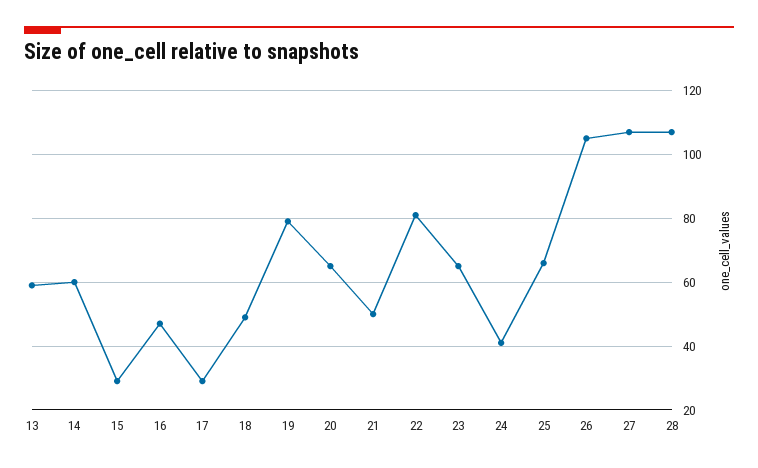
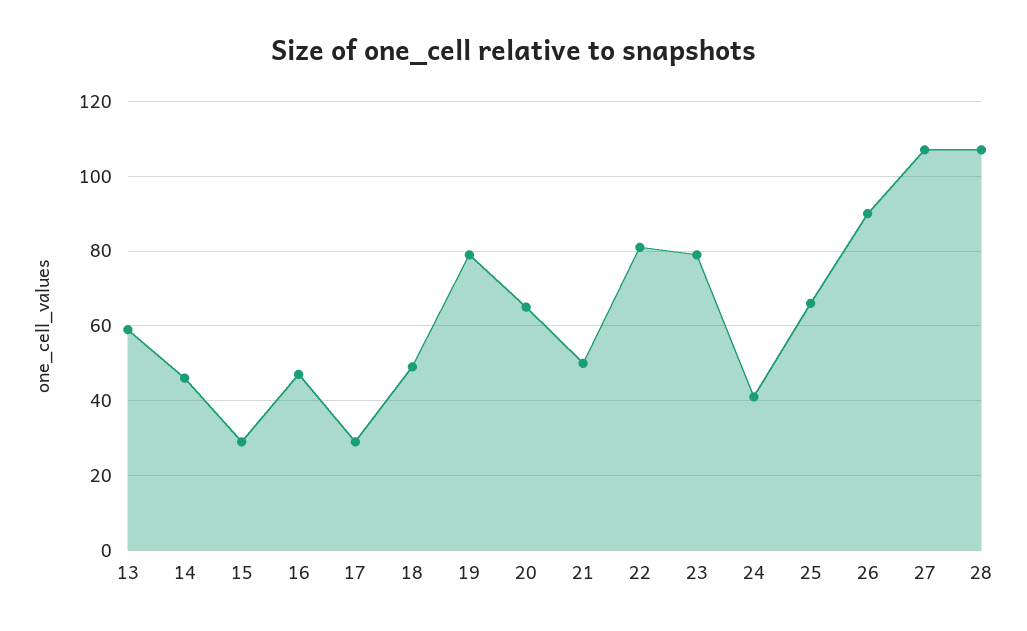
14: 60 -> 45
23: 65 -> 80
26: 105 -> 90

